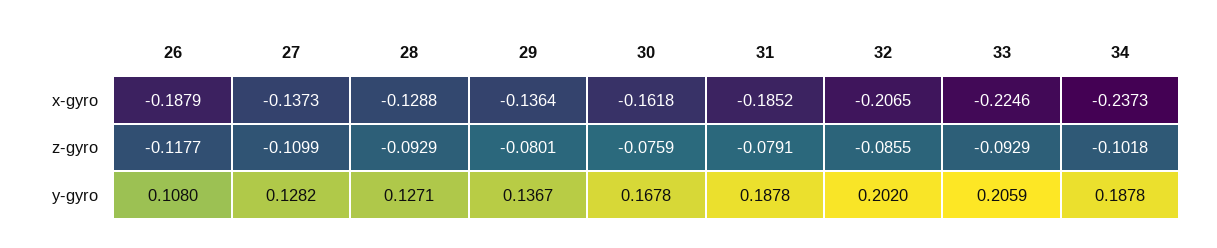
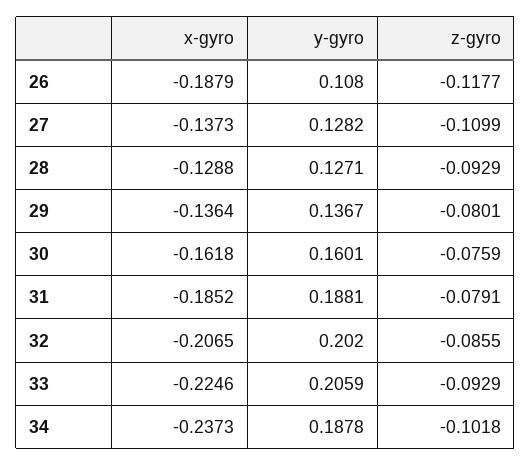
30, y-gyro: 0.1678 -> 0.1601
31, y-gyro: 0.1878 -> 0.1881

